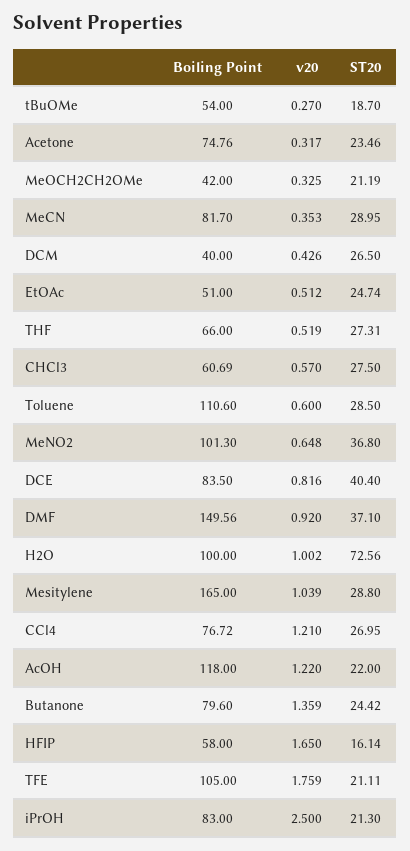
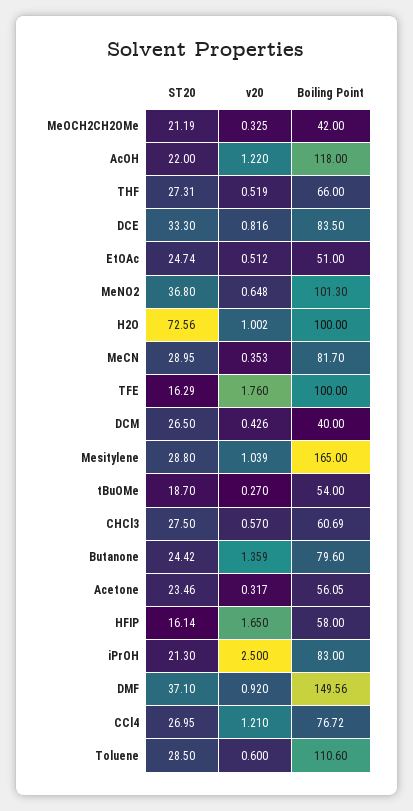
Boiling Point, Acetone: 74.76 -> 56.05
ST20, DCE: 40.4 -> 33.3
Boiling Point, TFE: 105 -> 100
v20, TFE: 1.759 -> 1.76
ST20, TFE: 21.11 -> 16.29

